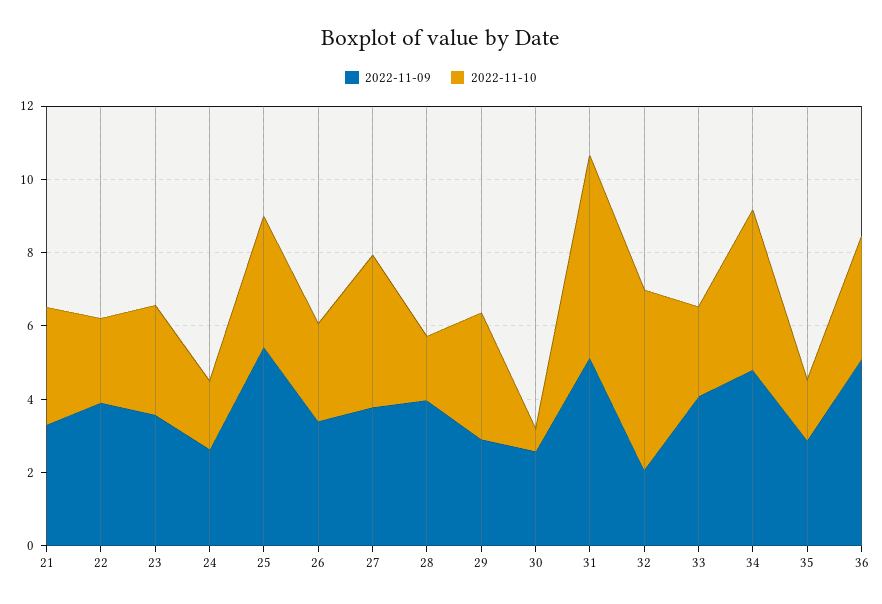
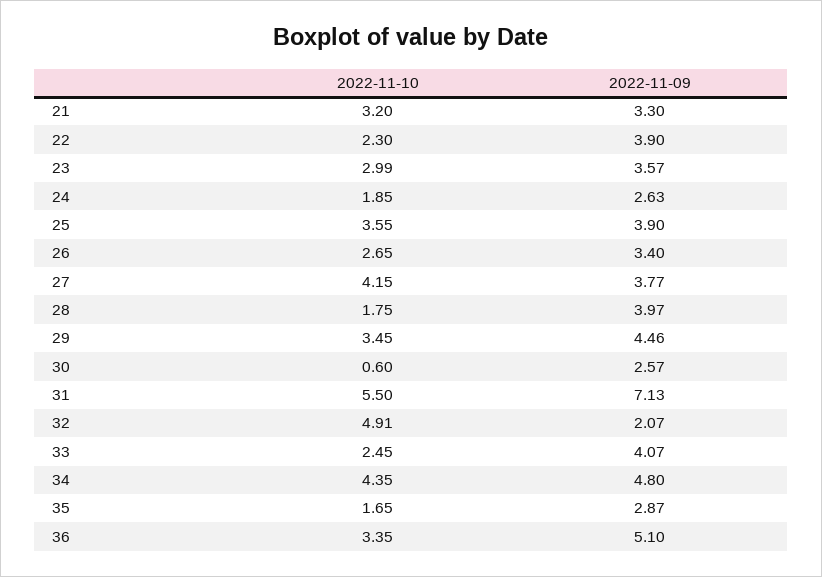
2022-11-09, 25: 5.5 -> 3.9
2022-11-09, 29: 3 -> 4.46
2022-11-09, 31: 5 -> 7.13

